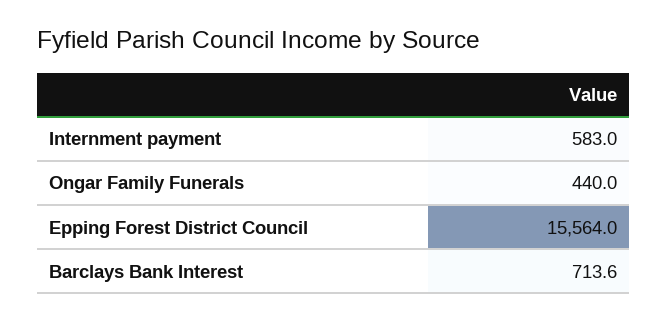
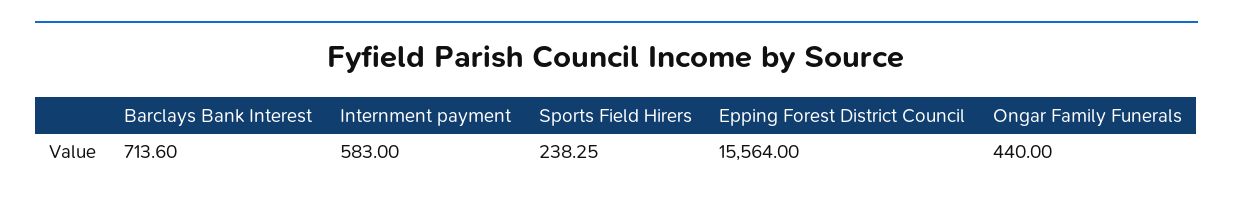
Sports Field Hirers: none -> 238.25

